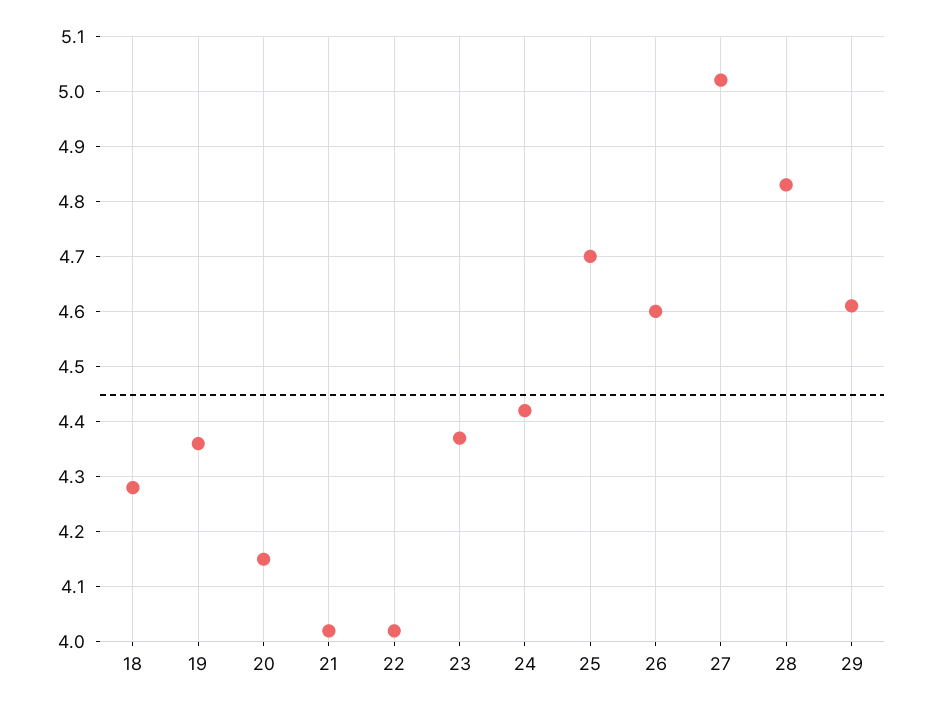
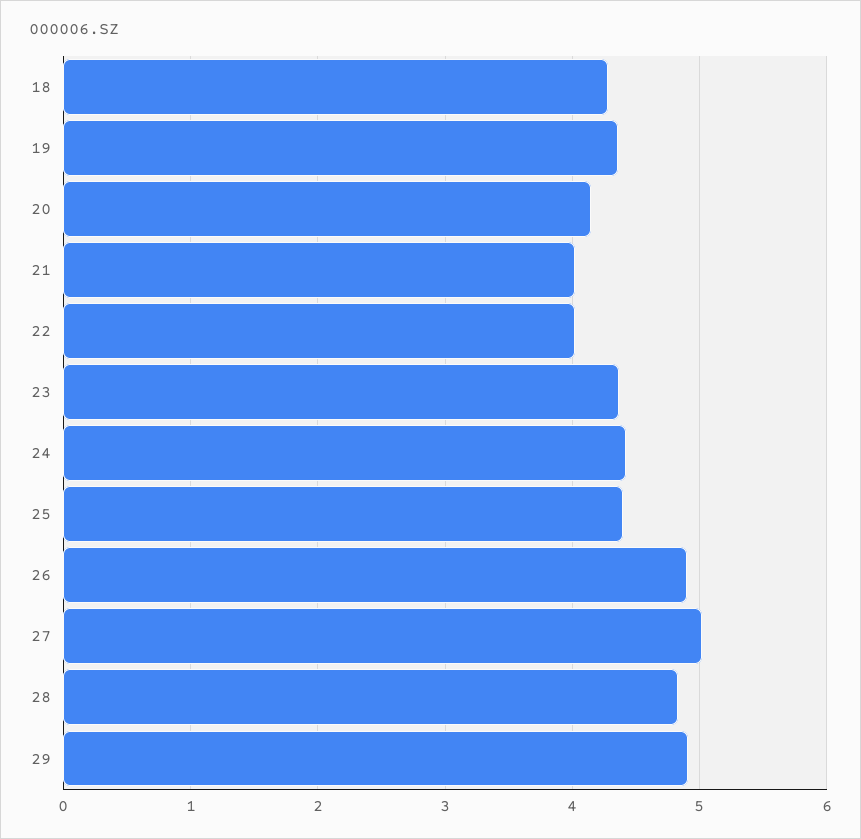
25: 4.7 -> 4.4
26: 4.6 -> 4.9
29: 4.6 -> 4.9

